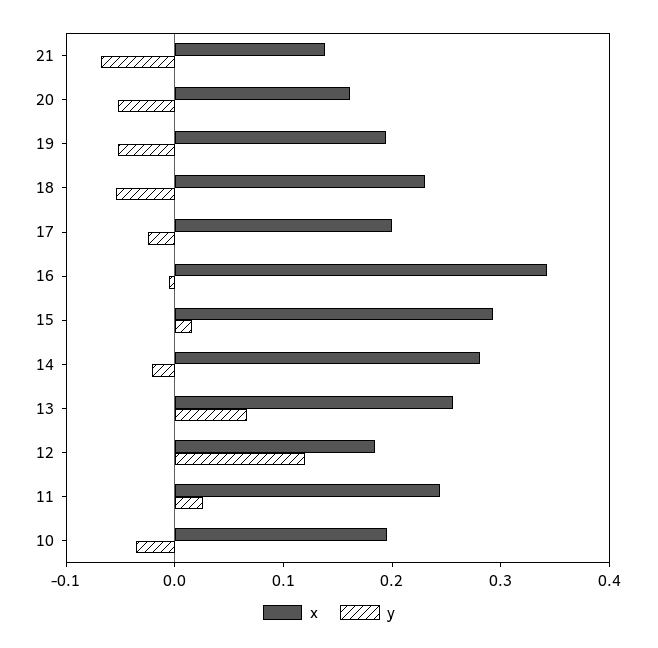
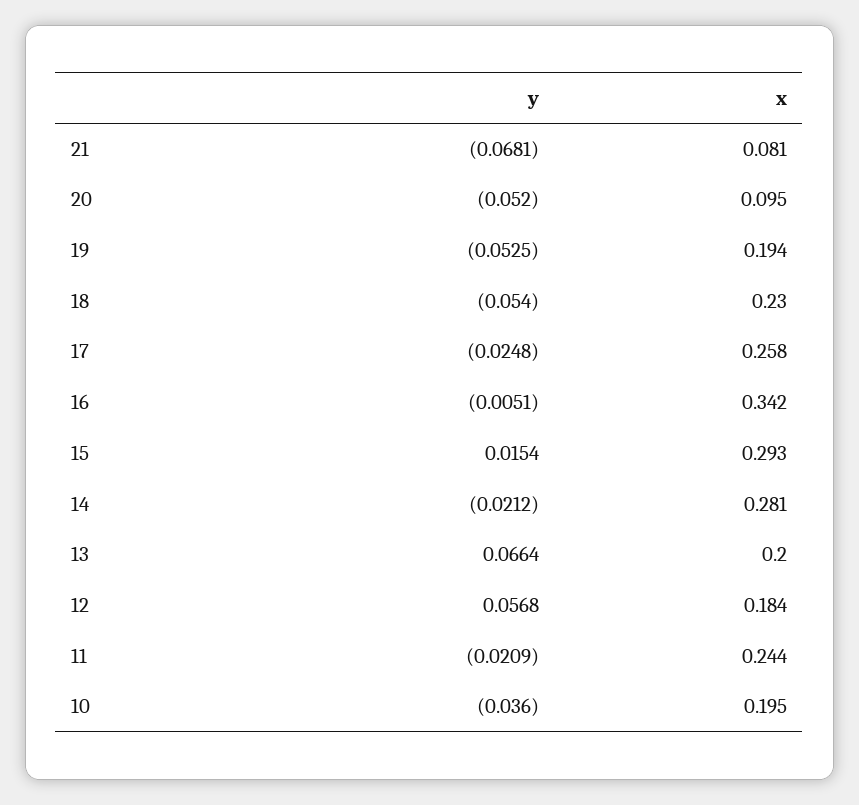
x, 21: 0.14 -> 0.081
x, 20: 0.16 -> 0.095
x, 17: 0.2 -> 0.258
x, 13: 0.26 -> 0.2
y, 12: 0.12 -> 0.0568
y, 11: 0.02 -> -0.0209

